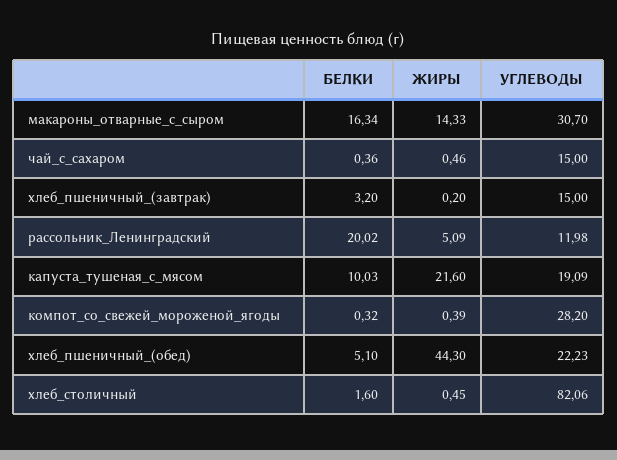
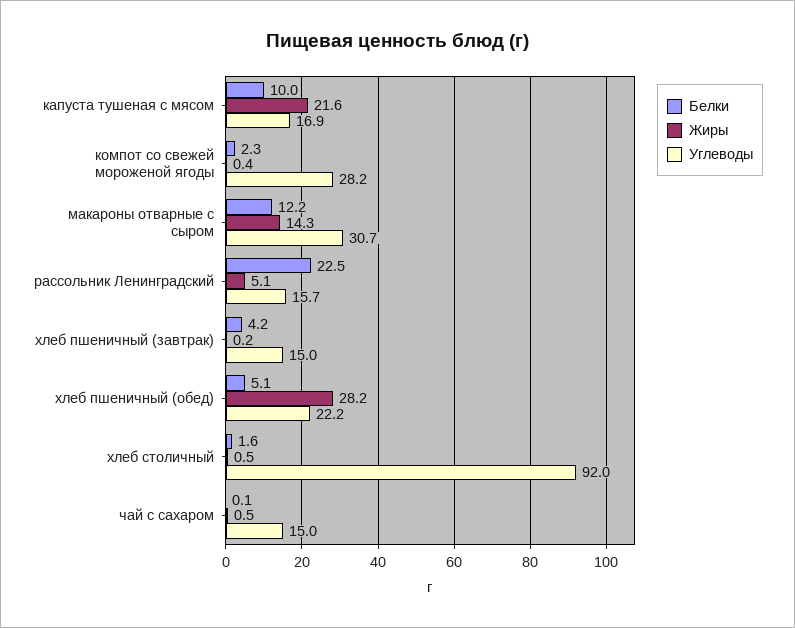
БЕЛКИ, макароны_отварные_с_сыром: 16.34 -> 12.2
БЕЛКИ, чай_с_сахаром: 0.36 -> 0.1
БЕЛКИ, хлеб_пшеничный_(завтрак): 3.2 -> 4.2
БЕЛКИ, рассольник_Ленинградский: 20.02 -> 22.5
УГЛЕВОДЫ, рассольник_Ленинградский: 11.98 -> 15.7
УГЛЕВОДЫ, капуста_тушеная_с_мясом: 19.09 -> 16.9
БЕЛКИ, компот_со_свежей_мороженой_ягоды: 0.32 -> 2.3
ЖИРЫ, хлеб_пшеничный_(обед): 44.3 -> 28.2
УГЛЕВОДЫ, хлеб_столичный: 82.06 -> 92

